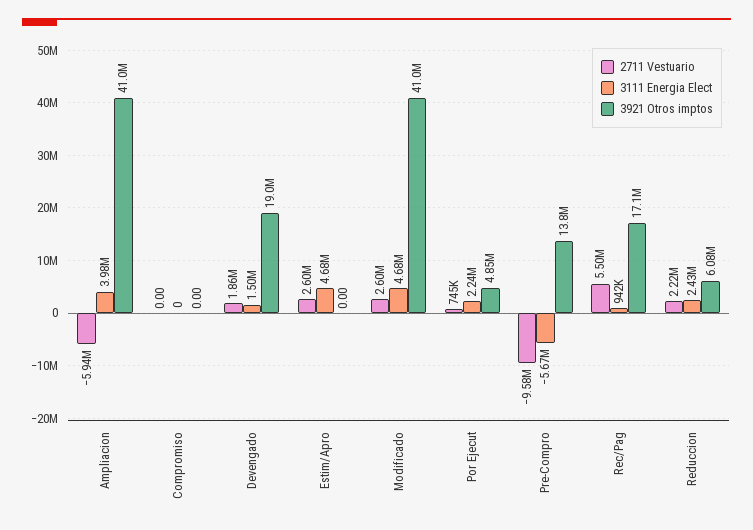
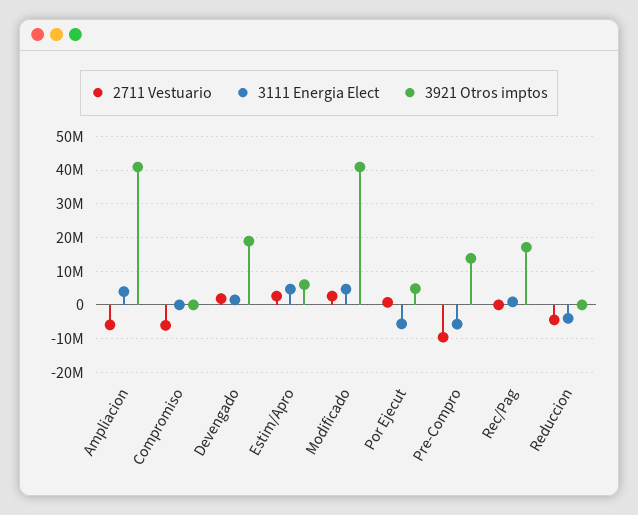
2711 Vestuario, Compromiso: 0 -> -6000000
3921 Otros imptos, Estim/Apro: 0 -> 6000000
3111 Energia Elect, Por Ejecut: 2240000 -> -6000000
2711 Vestuario, Rec/Pag: 5500000 -> 0
2711 Vestuario, Reduccion: 2220000 -> -4000000
3111 Energia Elect, Reduccion: 2430000 -> -4000000
3921 Otros imptos, Reduccion: 6080000 -> 0

